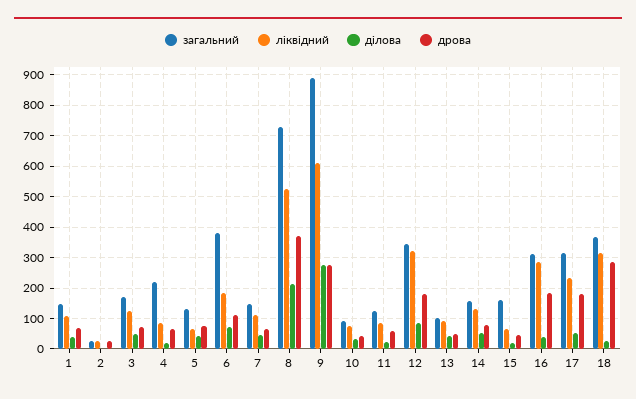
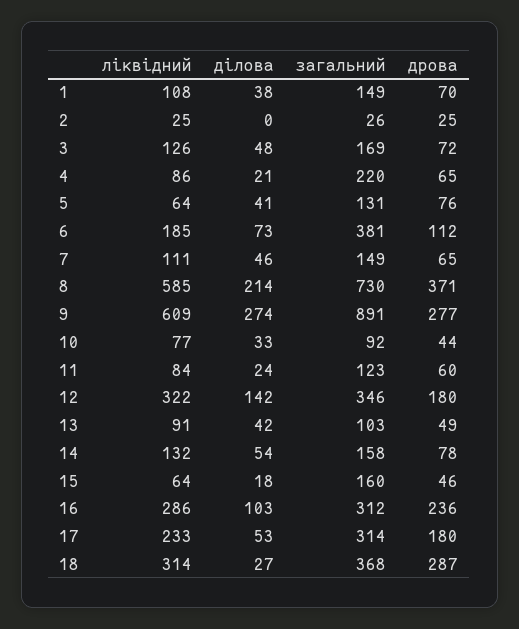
ліквідний, 8: 520 -> 585
ділова, 12: 80 -> 142
ділова, 16: 40 -> 103
дрова, 16: 180 -> 236

